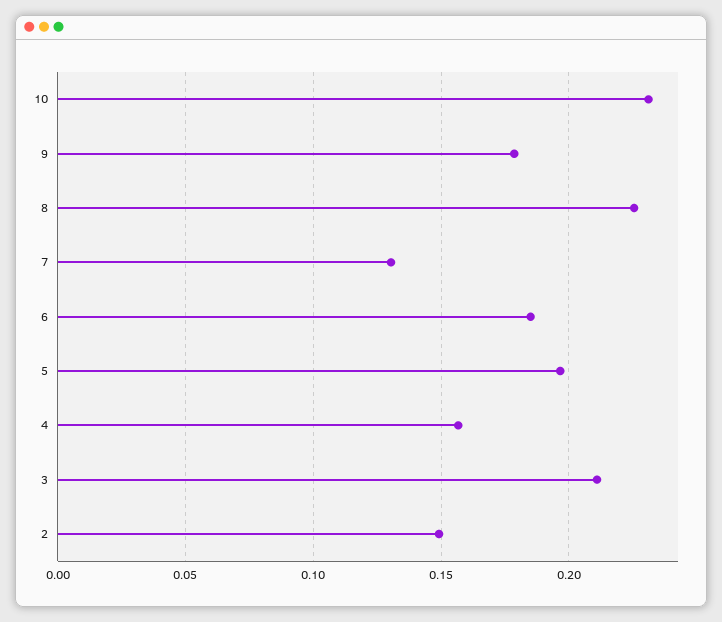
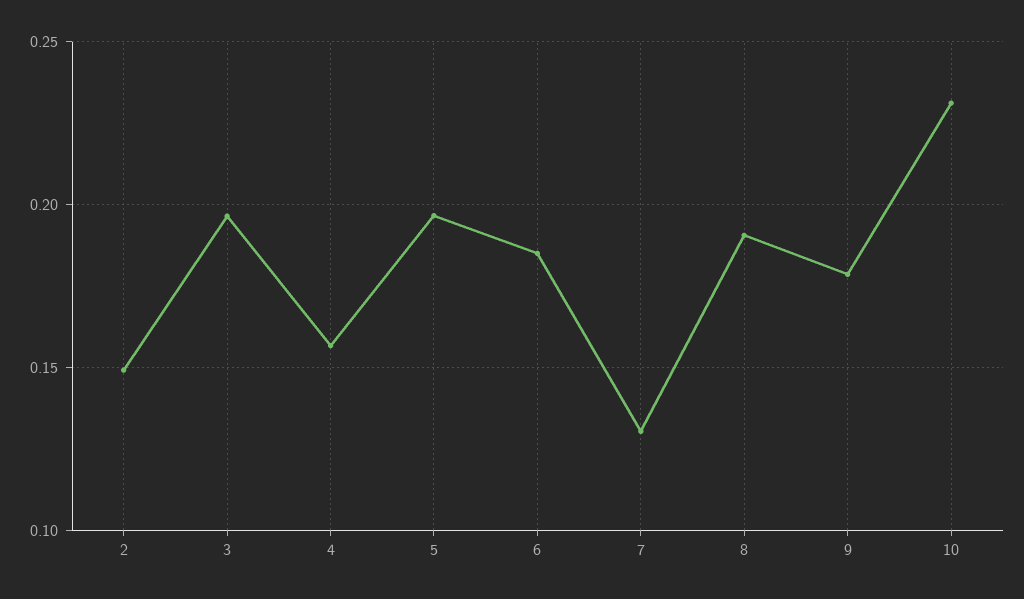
8: 0.225 -> 0.19
3: 0.21 -> 0.195

